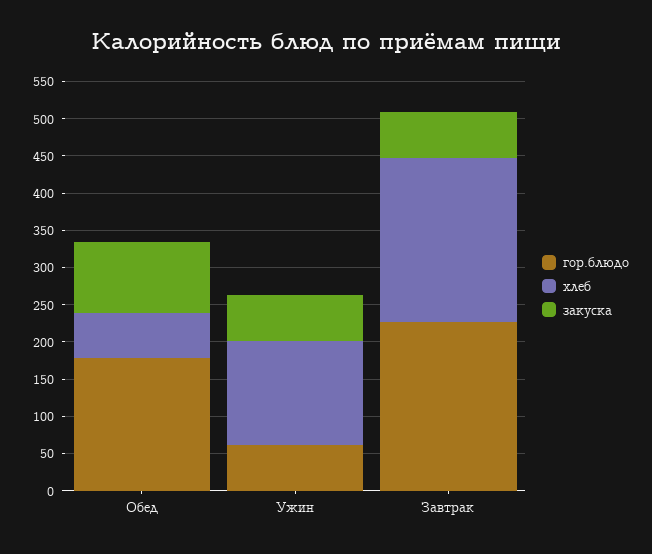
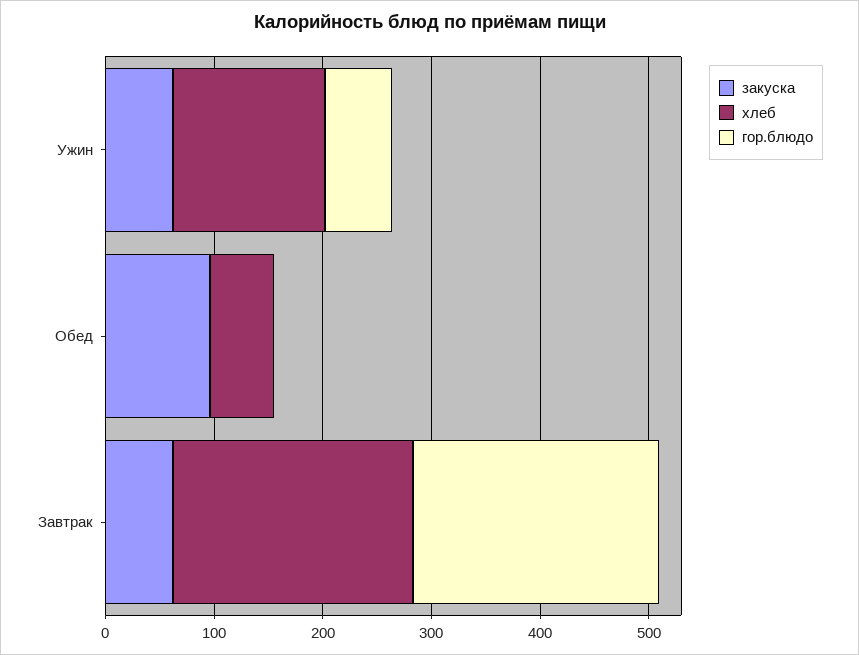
гор.блюдо, Обед: 175 -> 0

